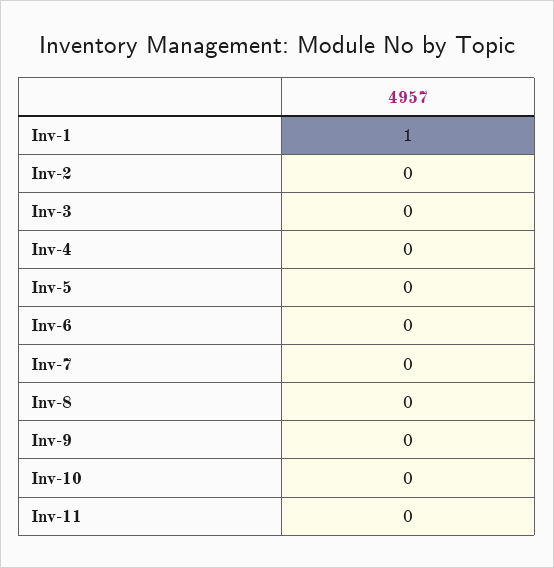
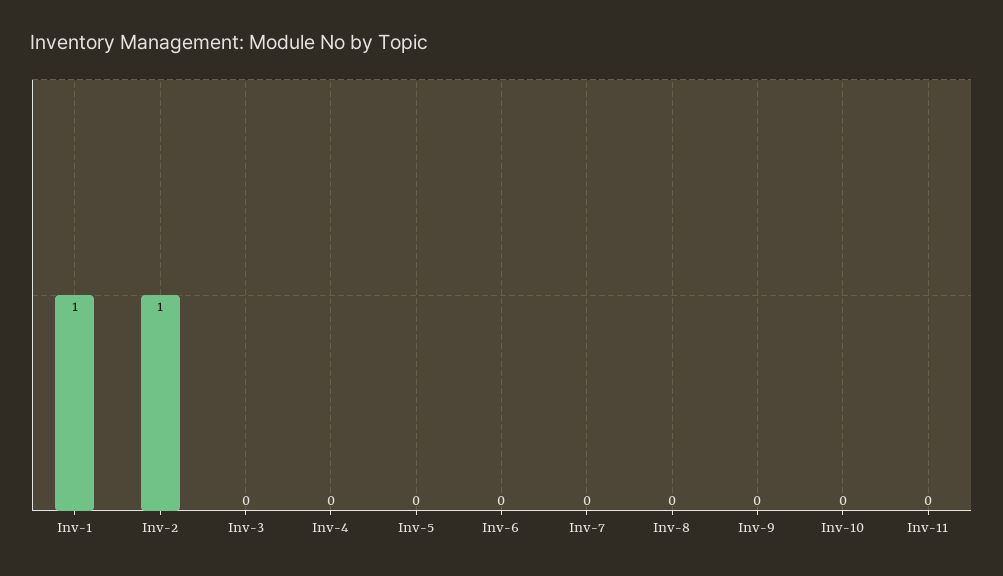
Inv-2: 0 -> 1

